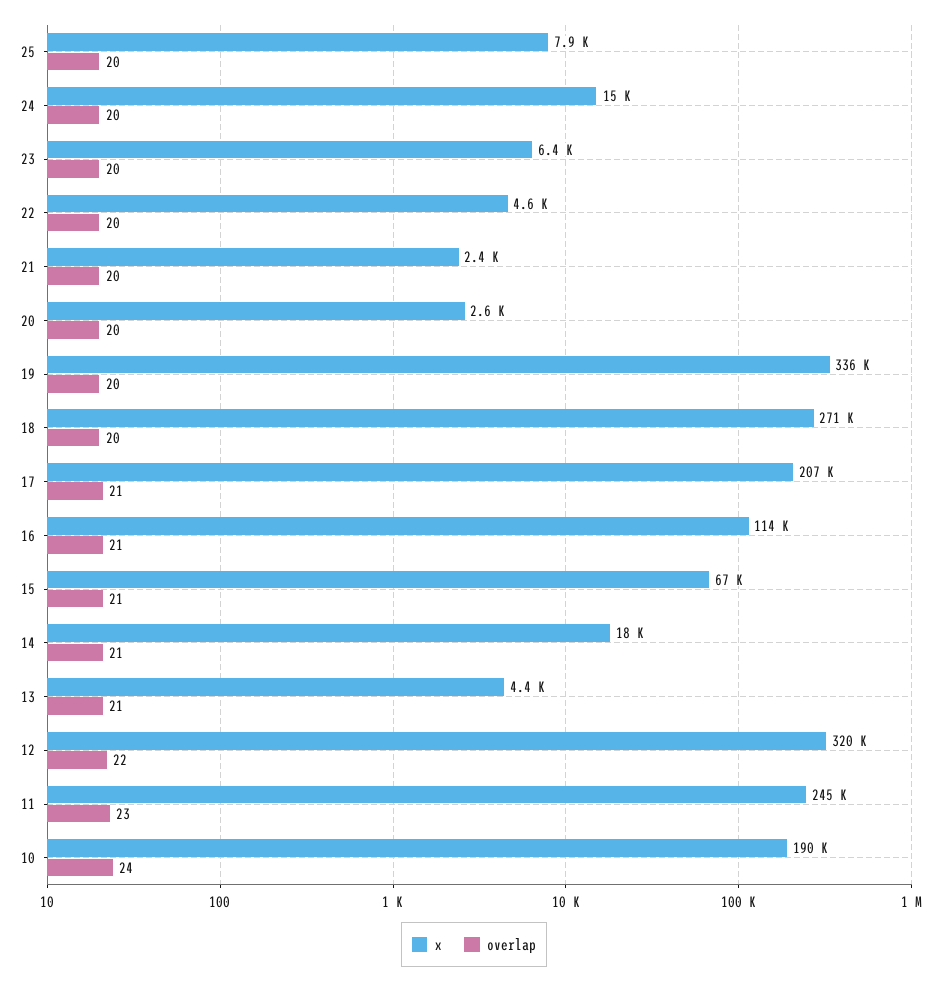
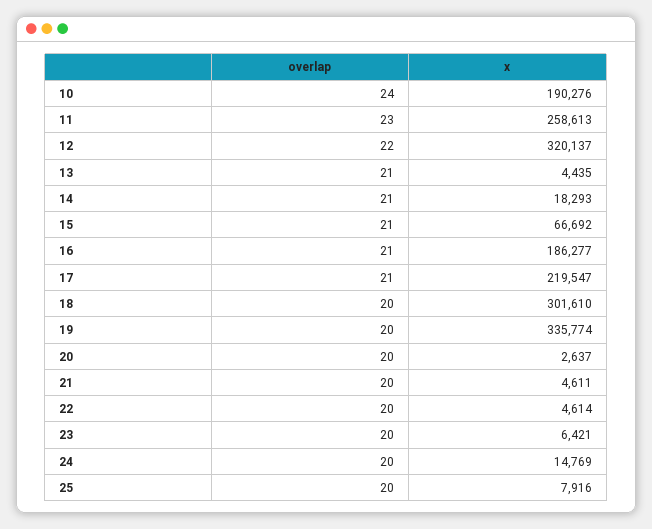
x, 21: 2400 -> 4611
x, 18: 271000 -> 301610
x, 17: 207000 -> 219547
x, 16: 114000 -> 186277
x, 11: 245000 -> 258613

